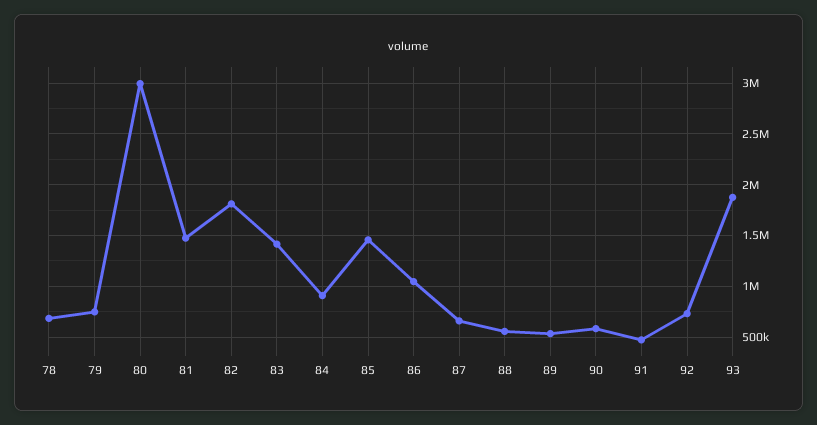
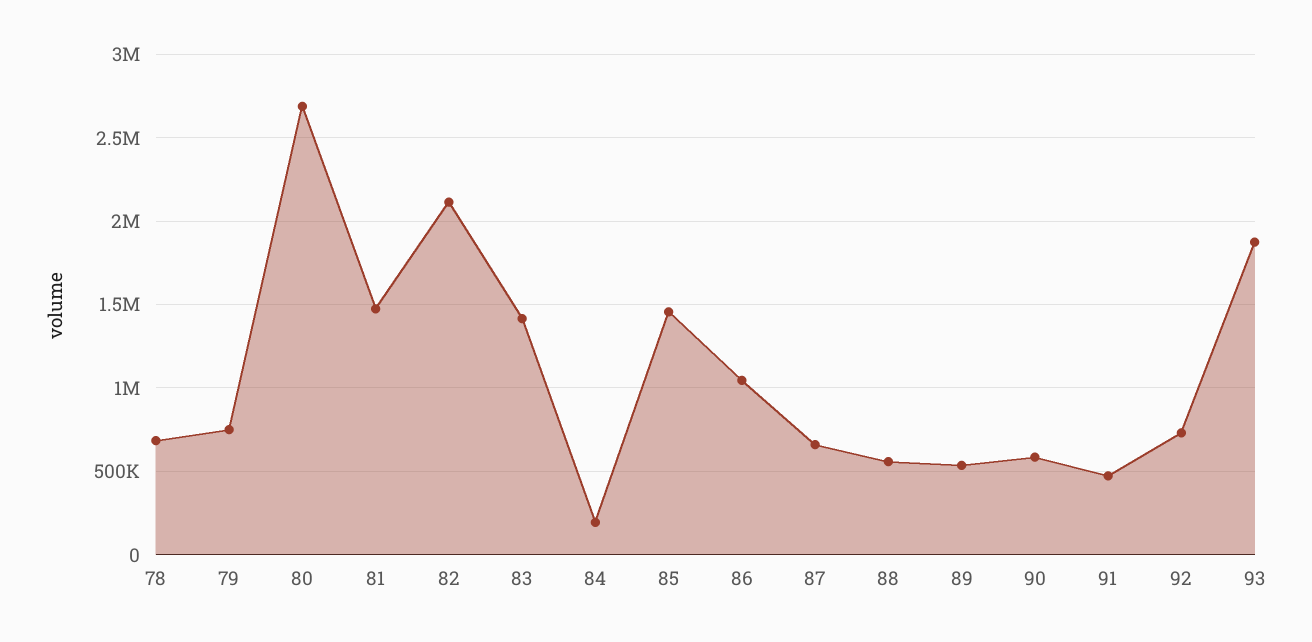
80: 3000000 -> 2700000
82: 1800000 -> 2100000
84: 900000 -> 200000

